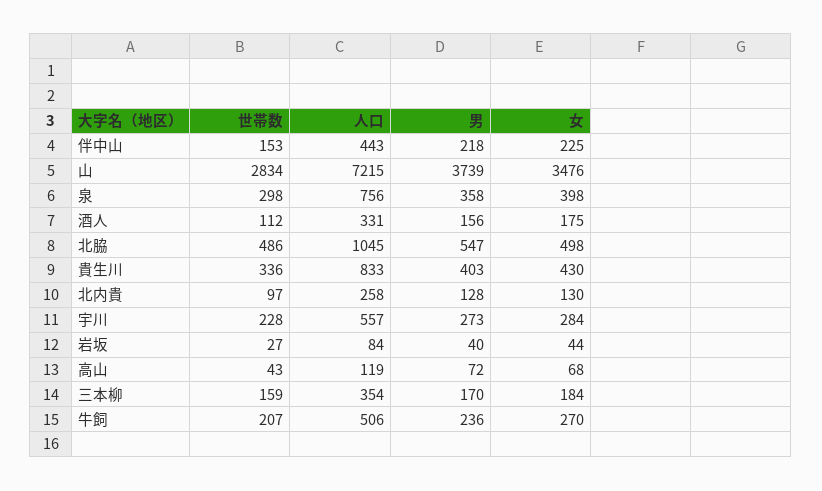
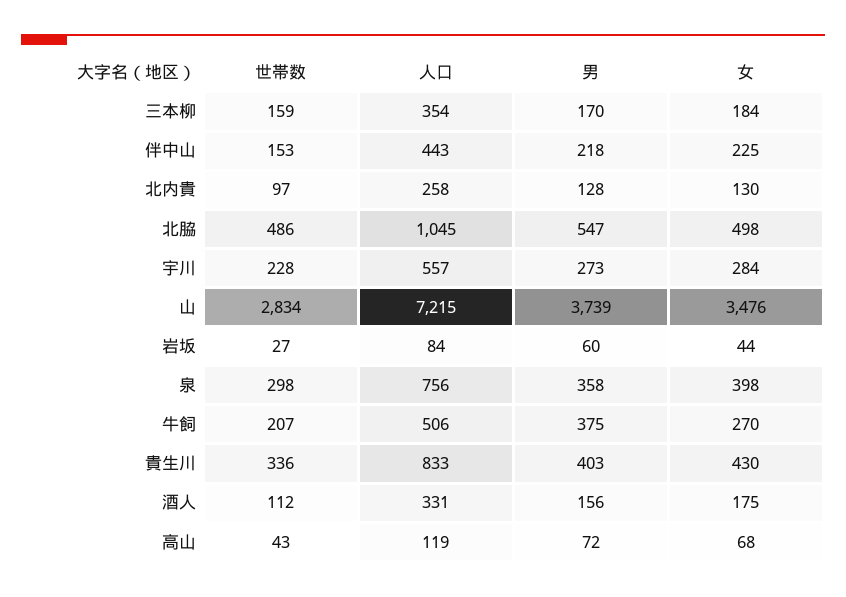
男, 岩坂: 40 -> 60
男, 牛飼: 236 -> 375

